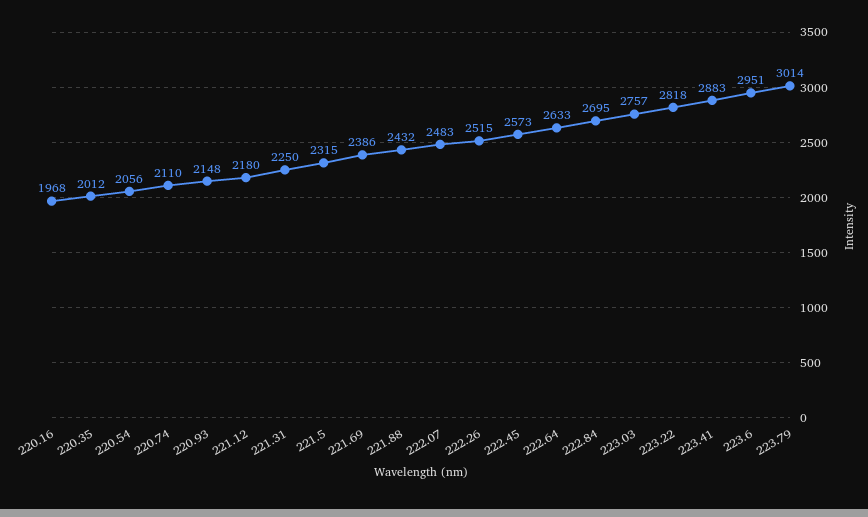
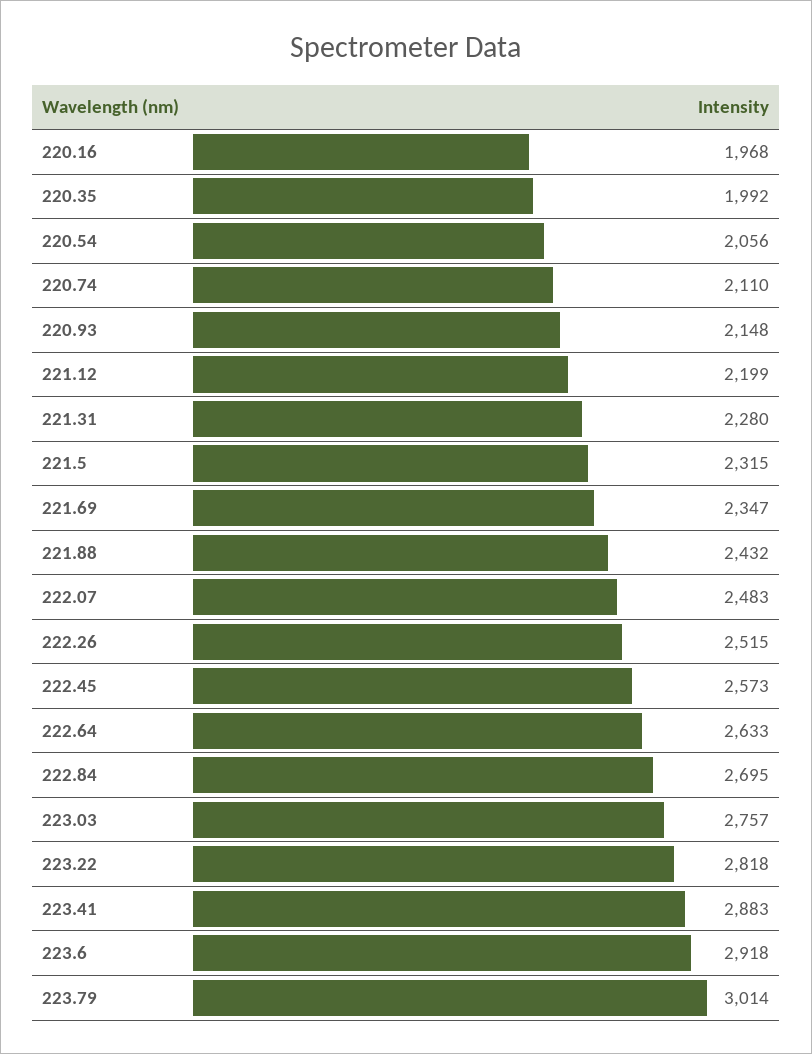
220.35: 2012 -> 1992
221.12: 2180 -> 2199
221.31: 2250 -> 2280
221.69: 2386 -> 2347
223.6: 2951 -> 2918

